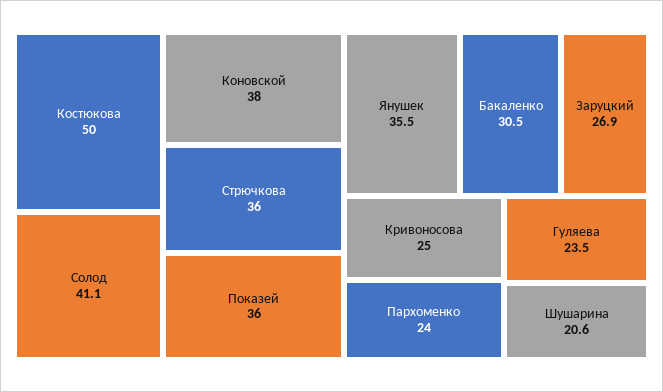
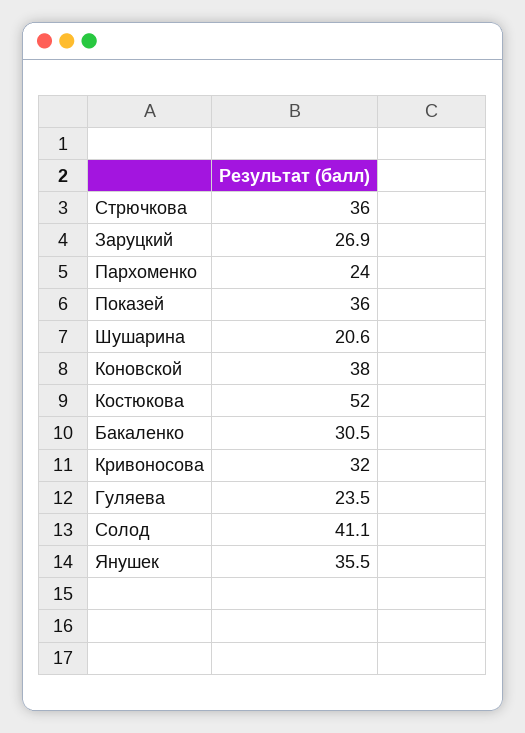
Костюкова: 50 -> 52
Кривоносова: 25 -> 32

